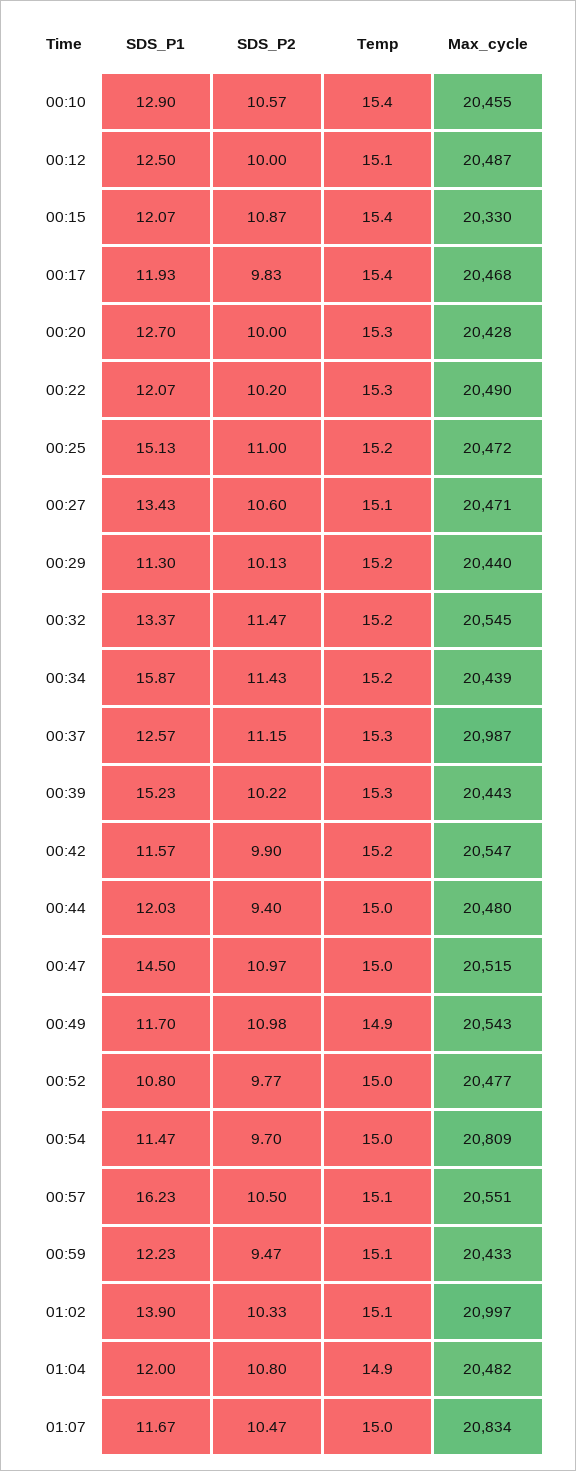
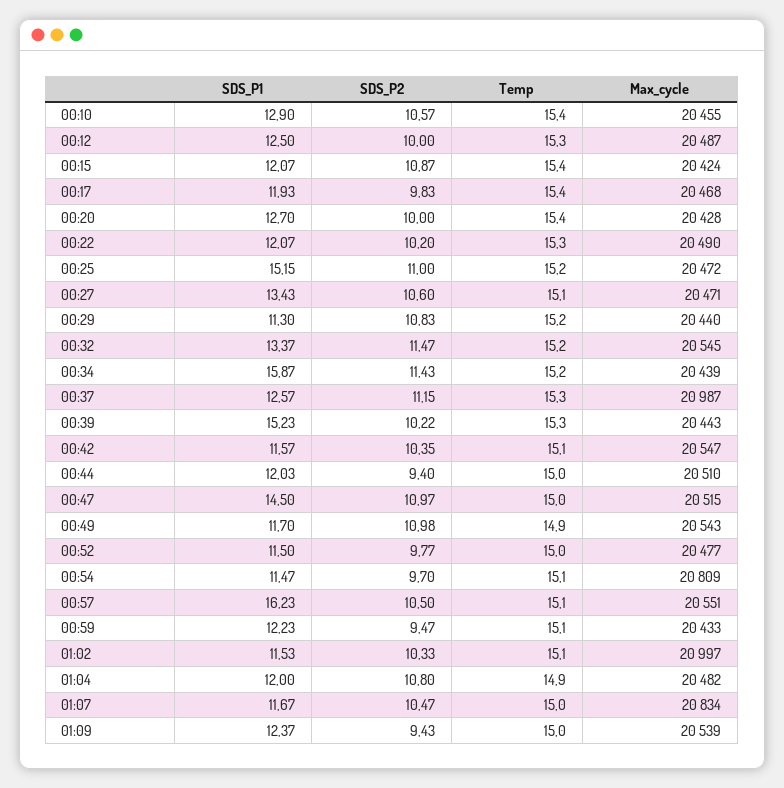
Temp, 00:12: 15.1 -> 15.3
Max_cycle, 00:15: 20330 -> 20424
Temp, 00:20: 15.3 -> 15.4
SDS_P1, 00:25: 15.13 -> 15.15
SDS_P2, 00:29: 10.13 -> 10.83
SDS_P2, 00:42: 9.9 -> 10.35
Temp, 00:42: 15.2 -> 15.1
Max_cycle, 00:44: 20480 -> 20510
SDS_P1, 00:52: 10.8 -> 11.5
Temp, 00:54: 15 -> 15.1
SDS_P1, 01:02: 13.9 -> 11.53
SDS_P1, 01:09: none -> 12.37
SDS_P2, 01:09: none -> 9.43
Temp, 01:09: none -> 15
Max_cycle, 01:09: none -> 20539

